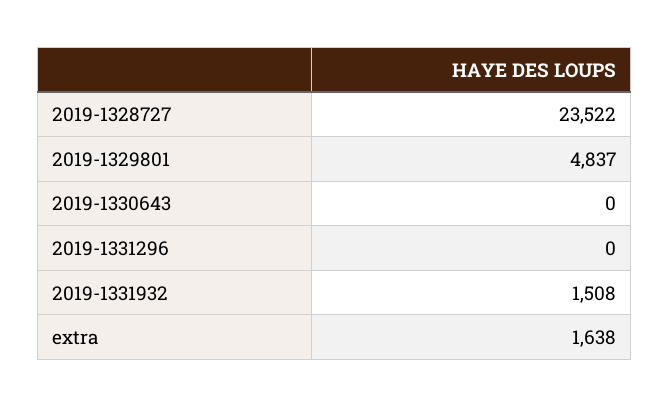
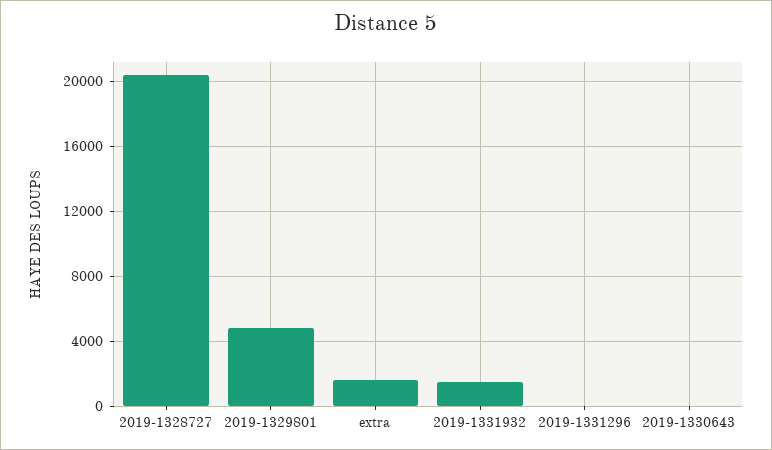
2019-1328727: 23522 -> 20500

